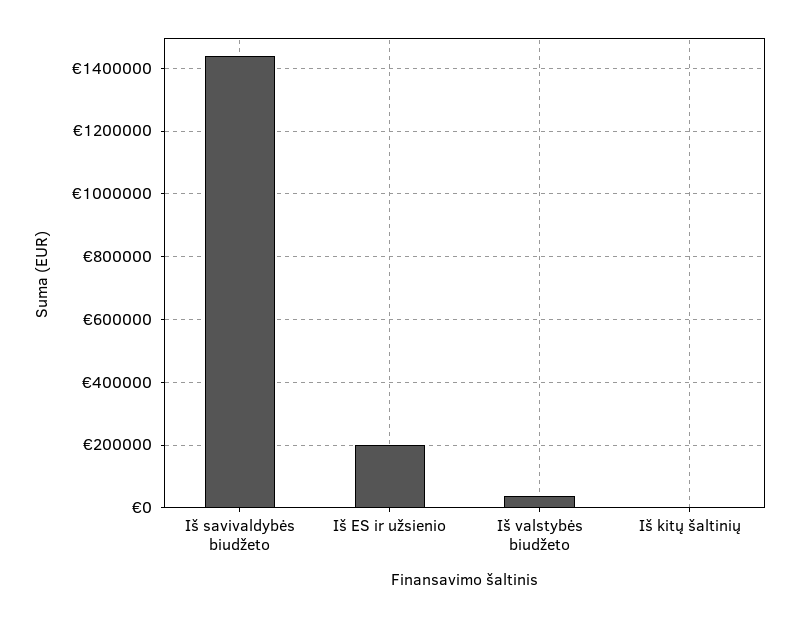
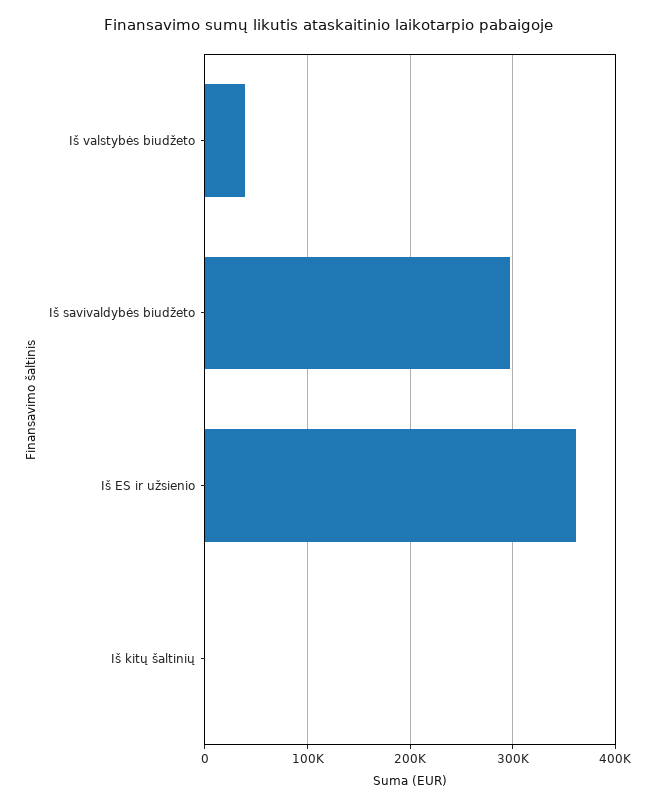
Iš savivaldybės biudžeto: 1440000 -> 300000
Iš ES ir užsienio: 200000 -> 360000

